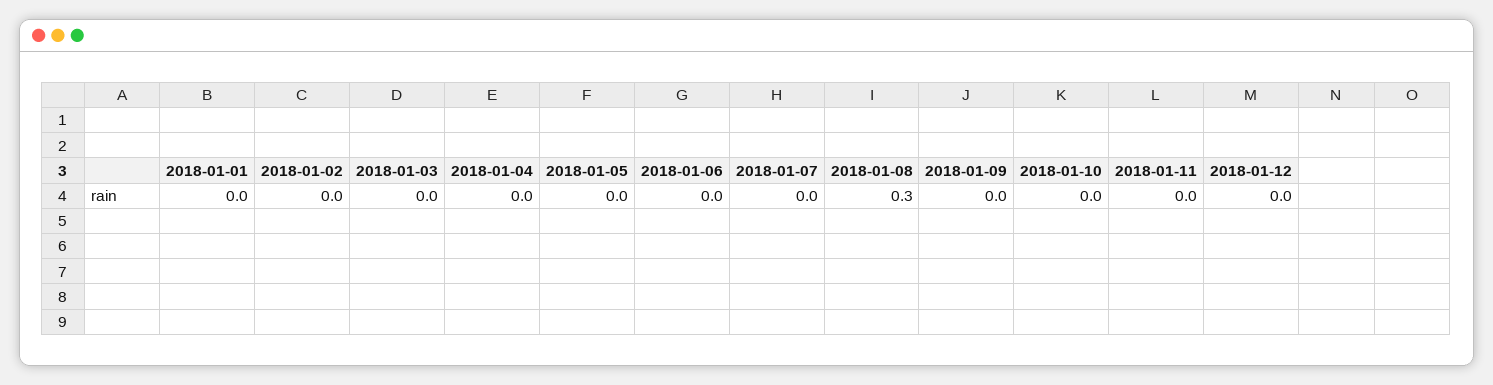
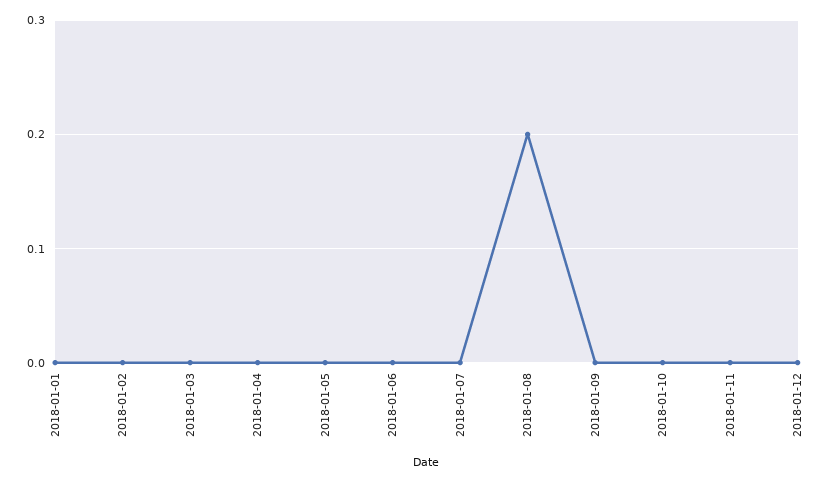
2018-01-08: 0.3 -> 0.2

